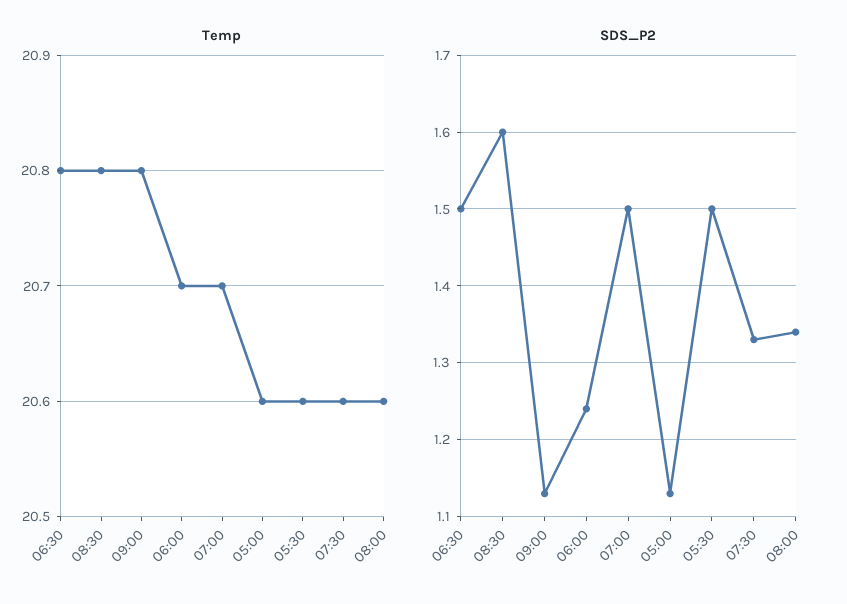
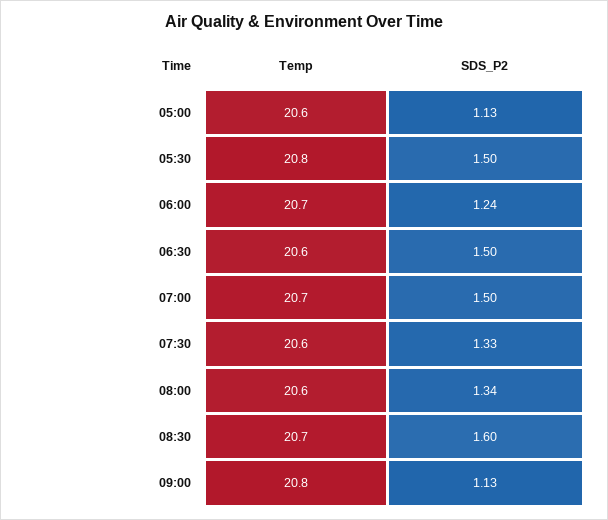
Temp, 06:30: 20.8 -> 20.6
Temp, 08:30: 20.8 -> 20.7
Temp, 05:30: 20.6 -> 20.8

